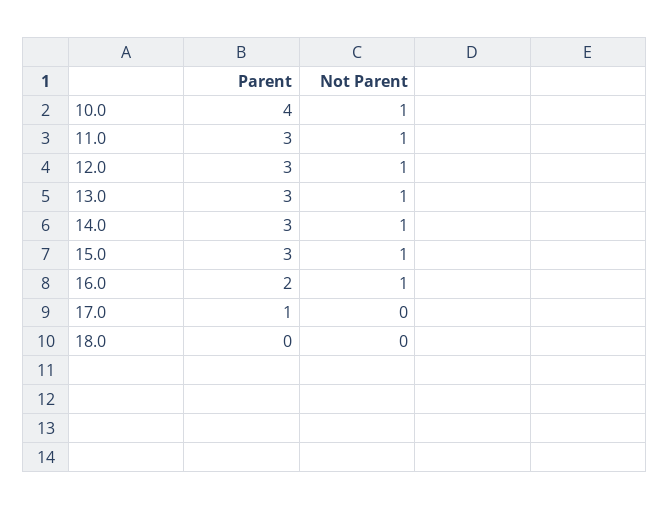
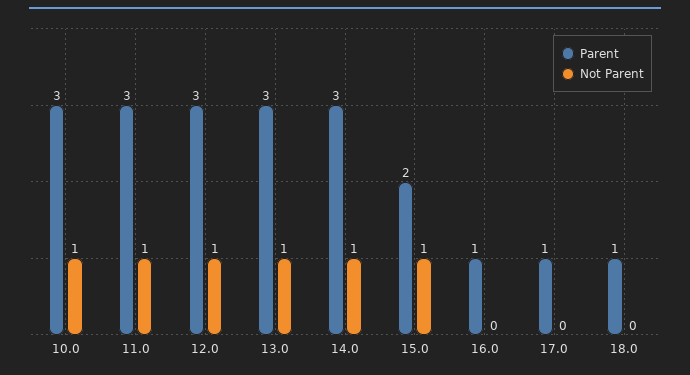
Parent, 10.0: 4 -> 3
Parent, 15.0: 3 -> 2
Parent, 16.0: 2 -> 1
Not Parent, 16.0: 1 -> 0
Parent, 18.0: 0 -> 1

